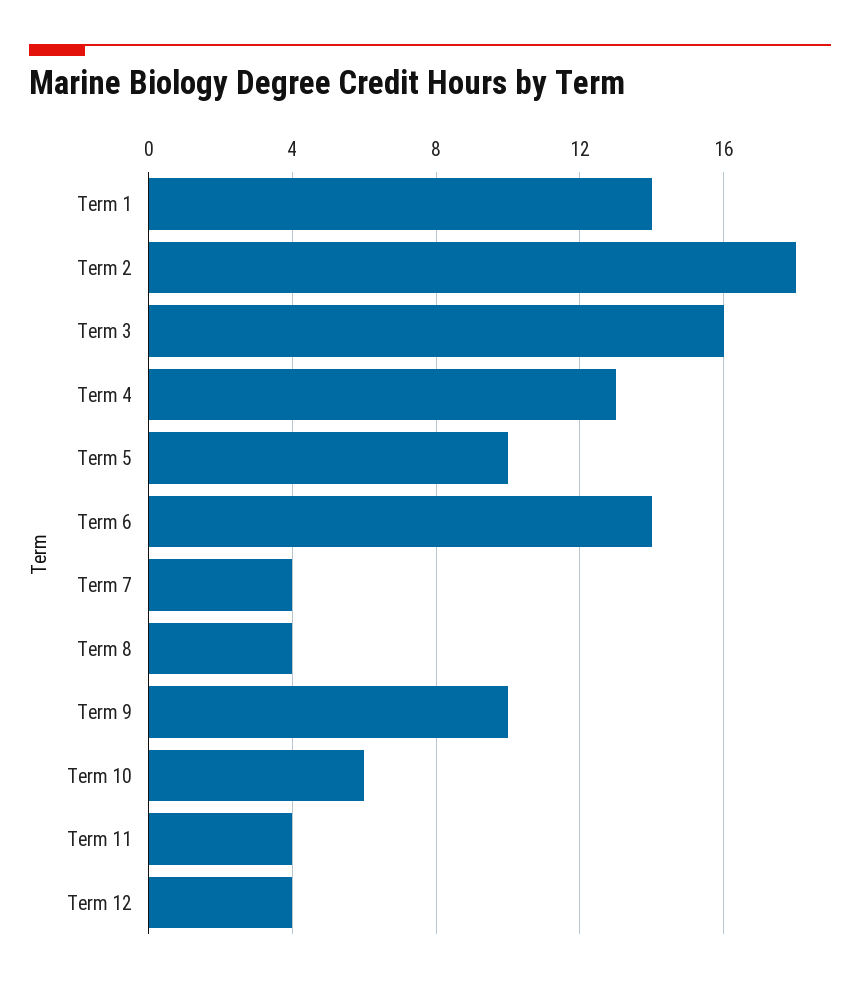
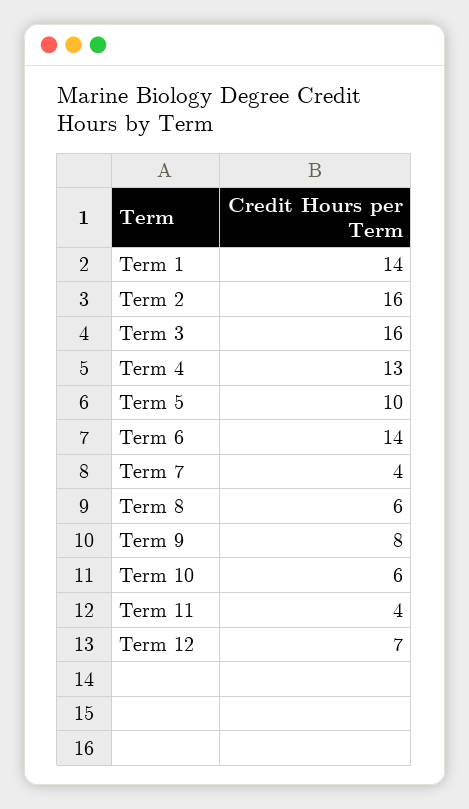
Term 2: 18 -> 16
Term 8: 4 -> 6
Term 9: 10 -> 8
Term 12: 4 -> 7

